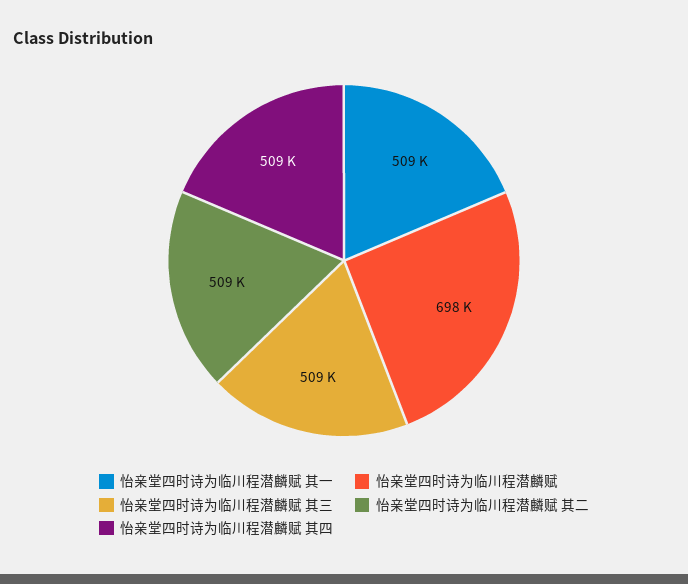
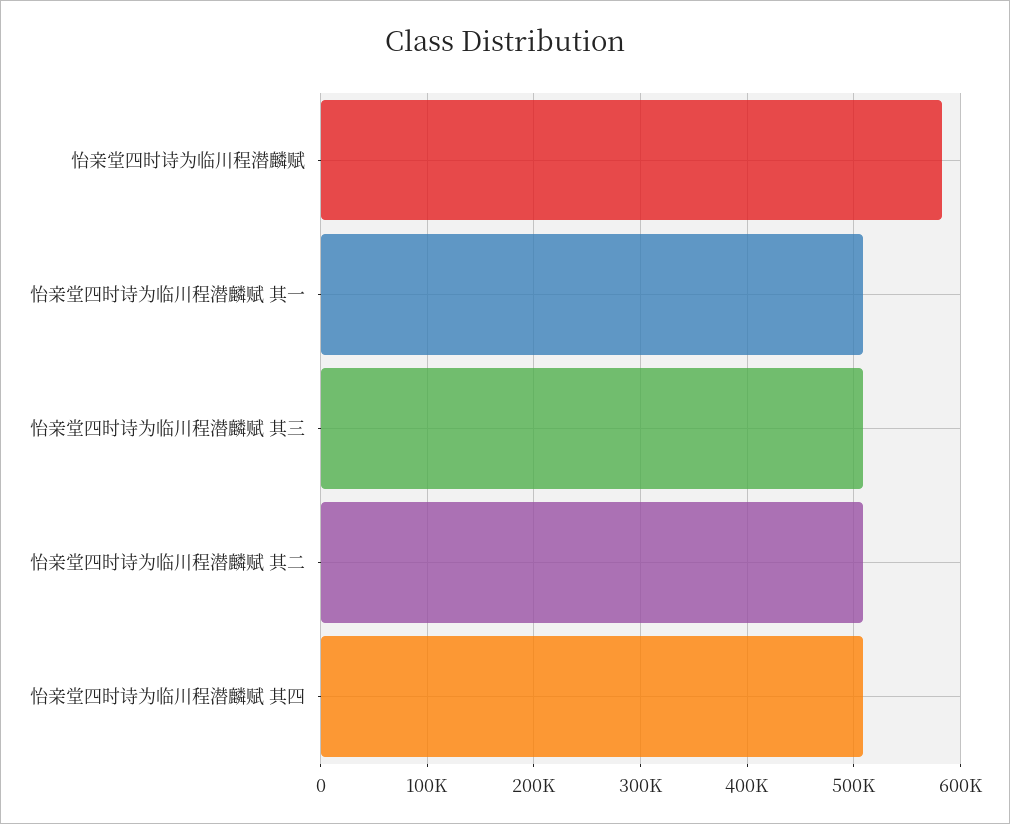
怡亲堂四时诗为临川程潜麟赋: 698000 -> 580000

